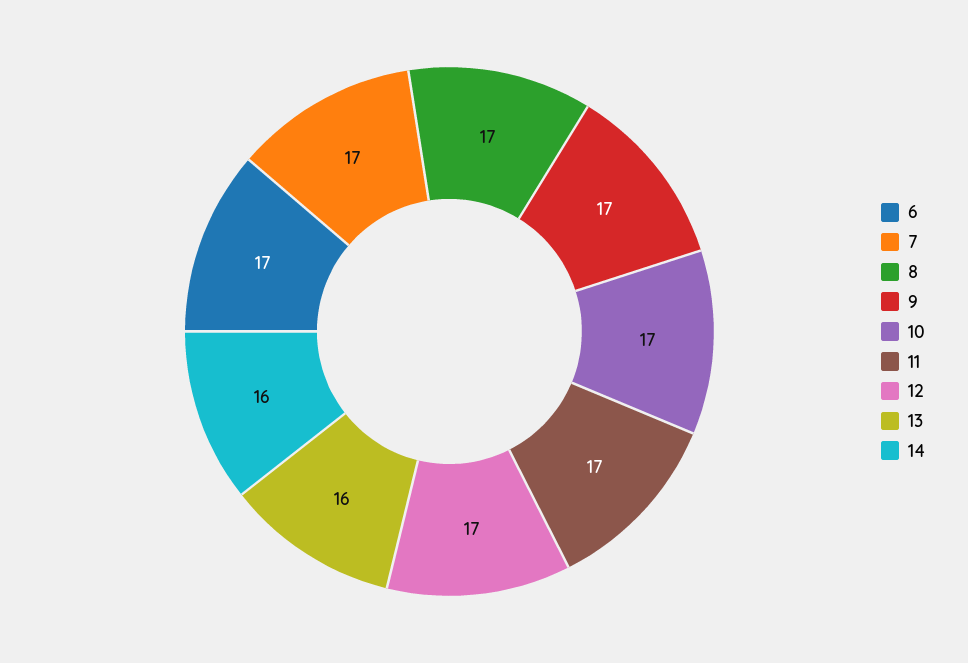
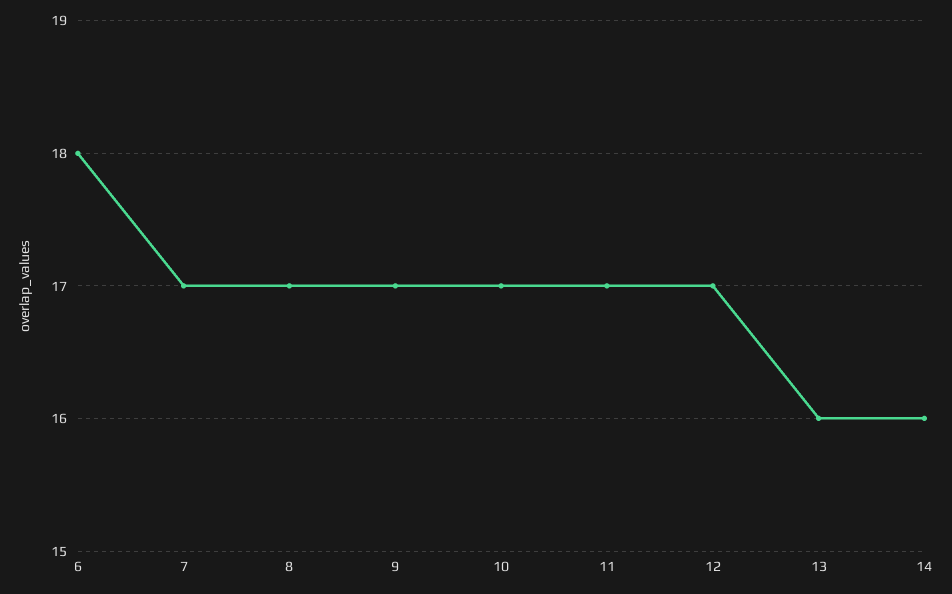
6: 17 -> 18

